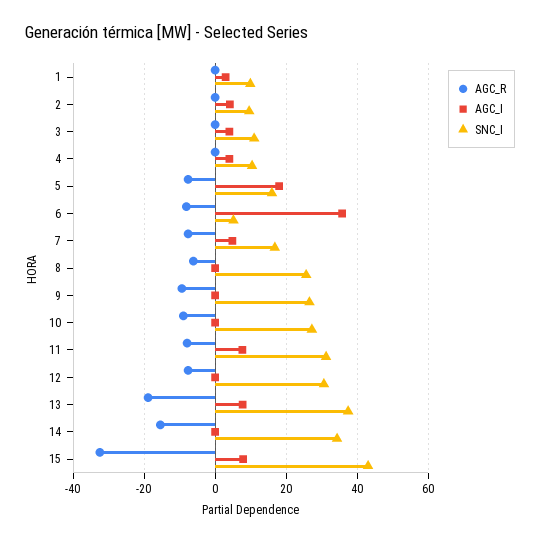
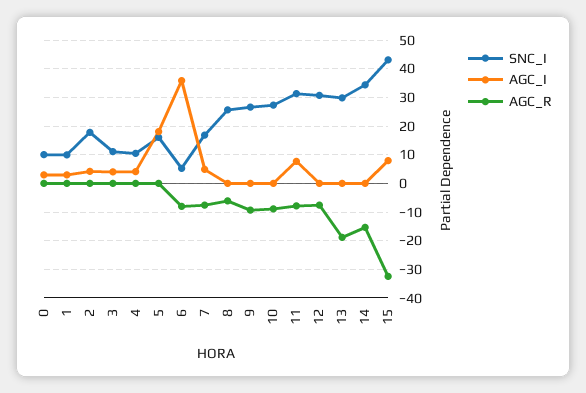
SNC_I, 2: 10 -> 17.5
AGC_R, 5: -8 -> 0
AGC_I, 13: 8 -> 0
SNC_I, 13: 38 -> 30
SNC_I, 0: none -> 10
AGC_I, 0: none -> 2.5
AGC_R, 0: none -> 0

